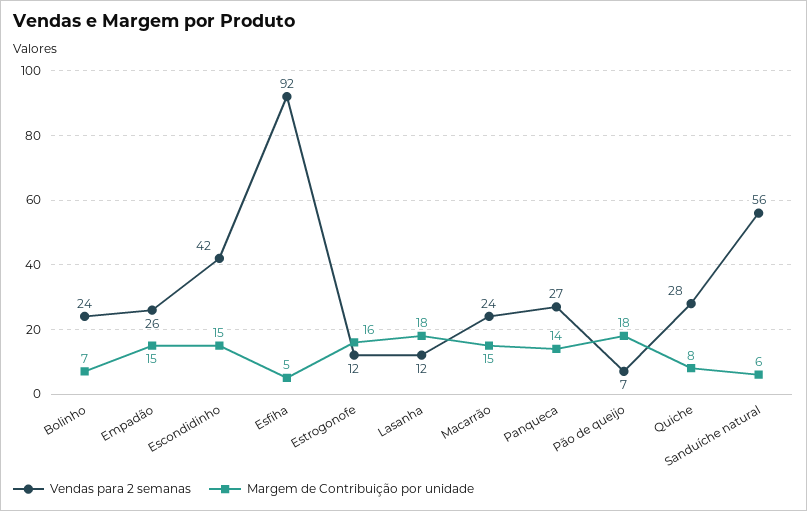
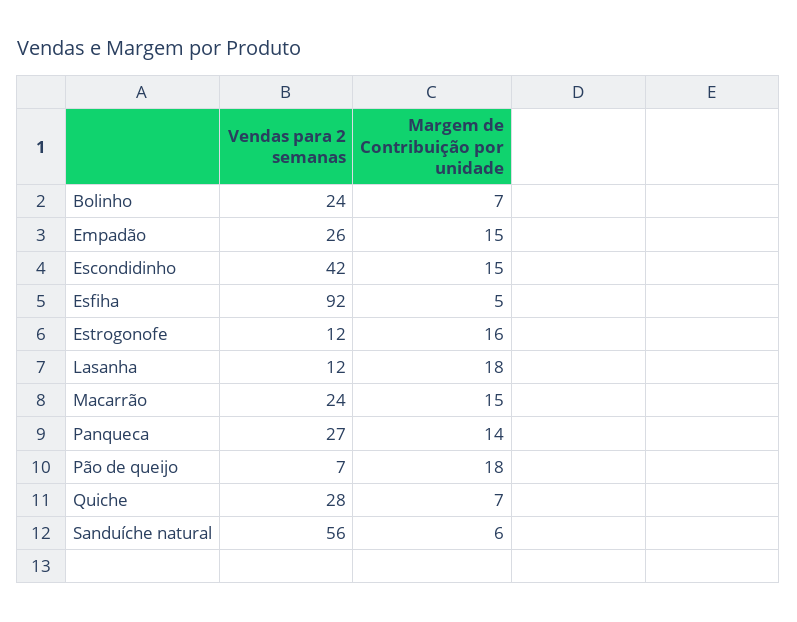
Margem de Contribuição por unidade, Quiche: 8 -> 7

